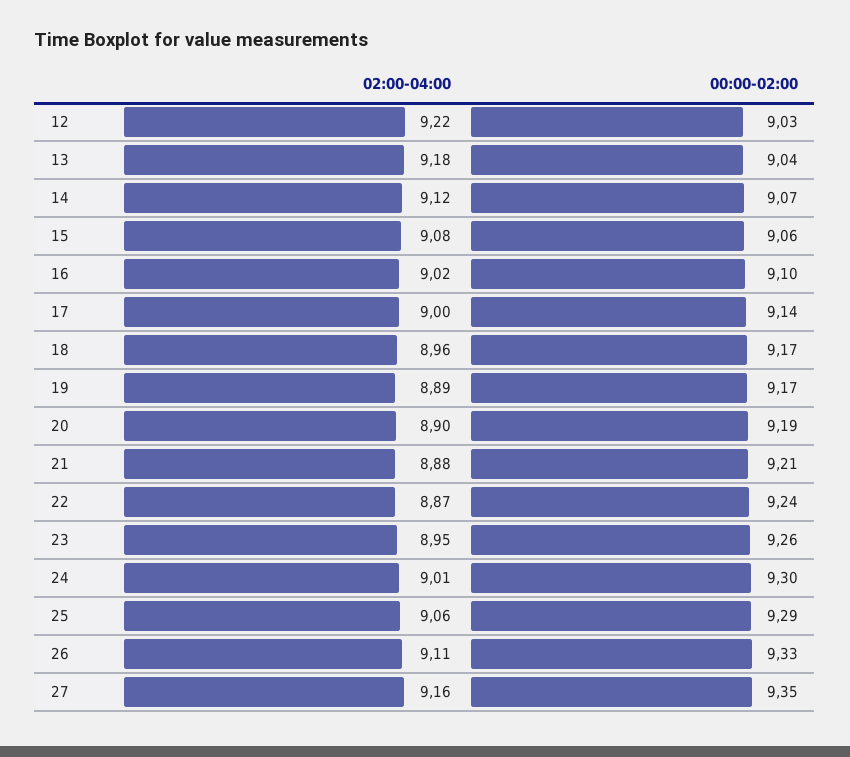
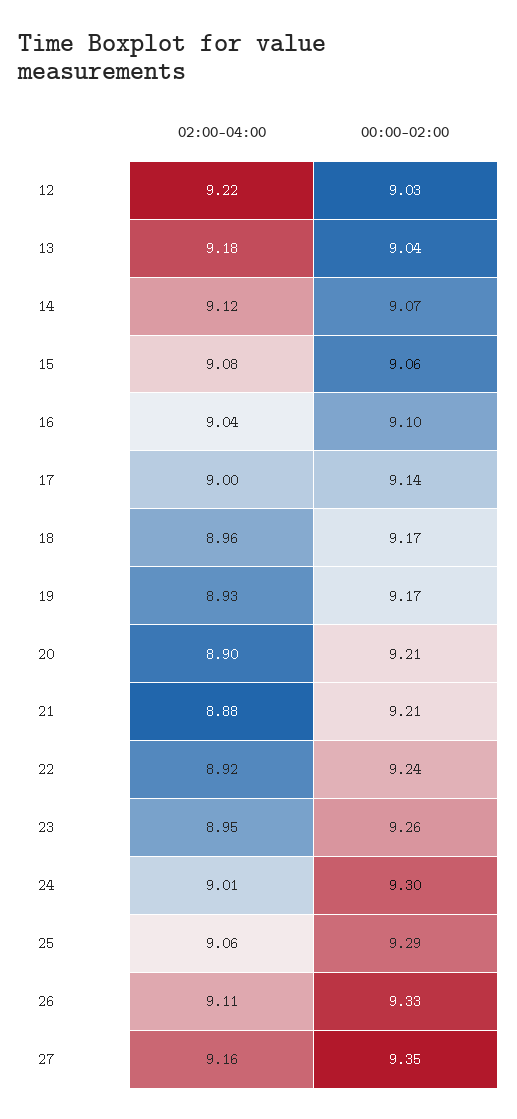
02:00-04:00, 16: 9.02 -> 9.04
02:00-04:00, 19: 8.89 -> 8.93
00:00-02:00, 20: 9.19 -> 9.21
02:00-04:00, 22: 8.87 -> 8.92

